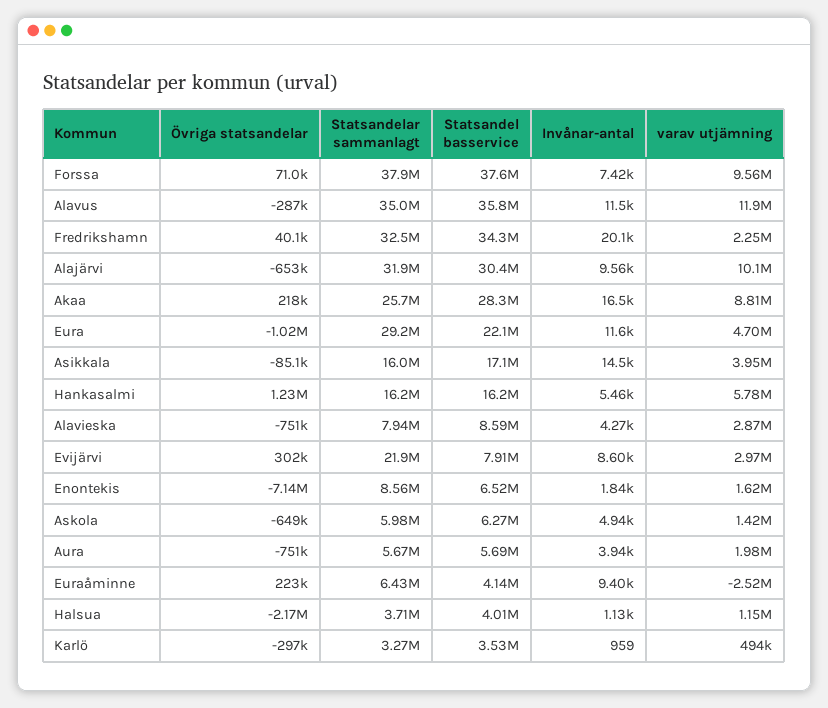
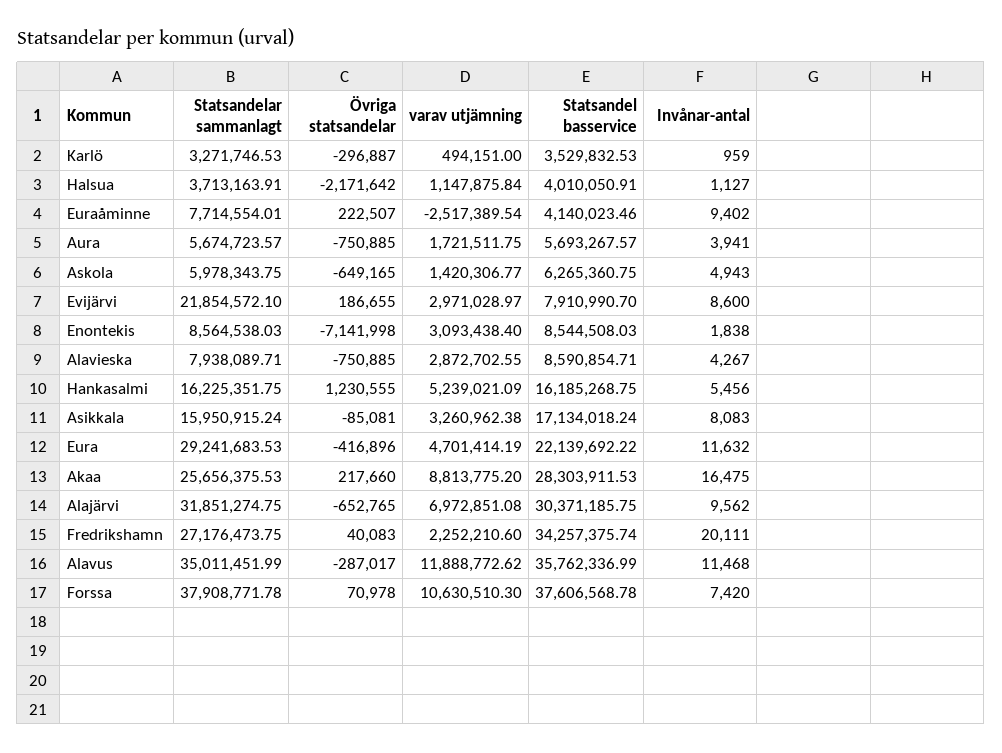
varav utjämning, Forssa: 9560000 -> 10630510.3
Statsandelar sammanlagt, Fredrikshamn: 32500000 -> 27176473.75
varav utjämning, Alajärvi: 10100000 -> 6972851.08
Övriga statsandelar, Eura: -1020000 -> -416896
Invånar-antal, Asikkala: 14500 -> 8083
varav utjämning, Asikkala: 3950000 -> 3260962.38
varav utjämning, Hankasalmi: 5780000 -> 5239021.09
Övriga statsandelar, Evijärvi: 302000 -> 186655
Statsandel basservice, Enontekis: 6520000 -> 8544508.03
varav utjämning, Enontekis: 1620000 -> 3093438.4
varav utjämning, Aura: 1980000 -> 1721511.75
Statsandelar sammanlagt, Euraåminne: 6430000 -> 7714554.01

